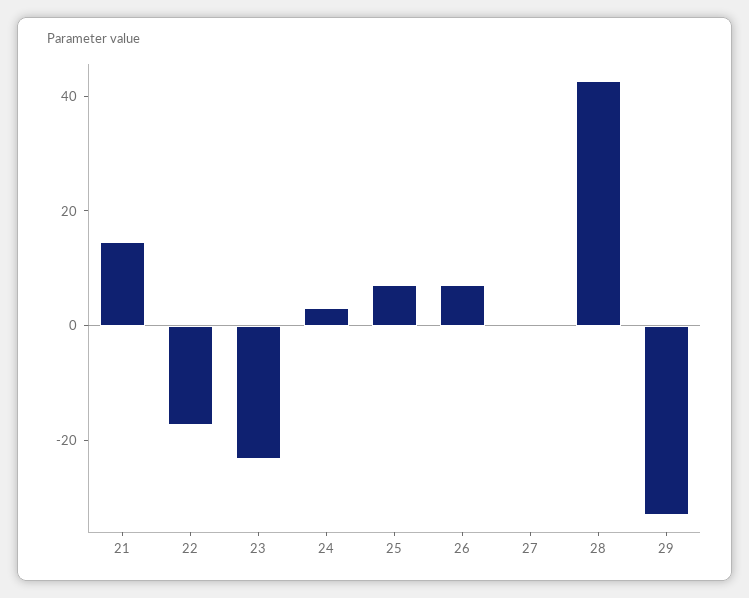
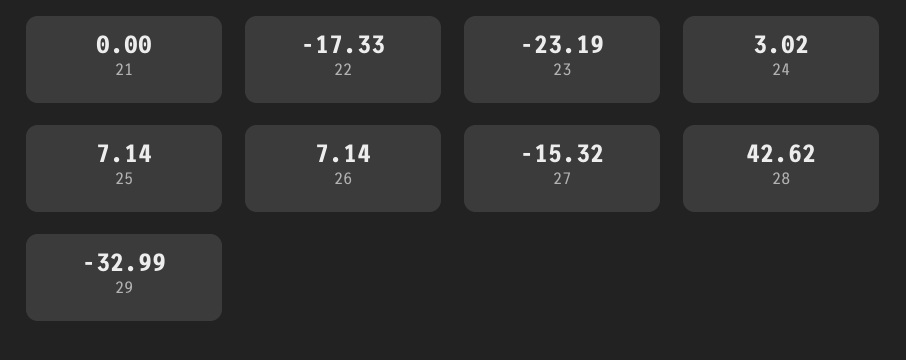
21: 15 -> 0
27: 0 -> -15.32

